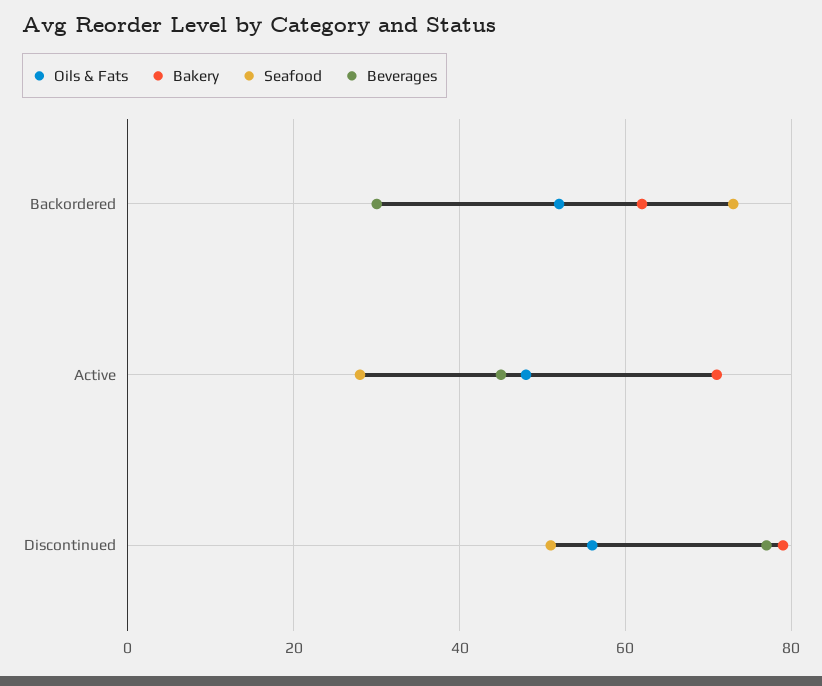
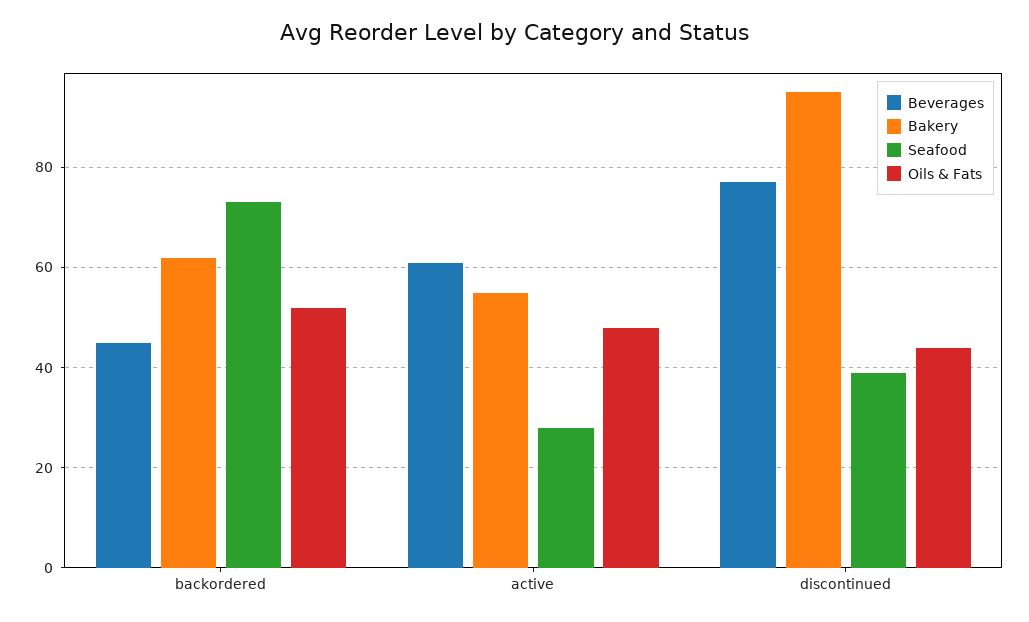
Beverages, Backordered: 30 -> 45
Bakery, Active: 70 -> 55
Beverages, Active: 45 -> 60
Oils & Fats, Discontinued: 55 -> 45
Bakery, Discontinued: 80 -> 95
Seafood, Discontinued: 50 -> 40

